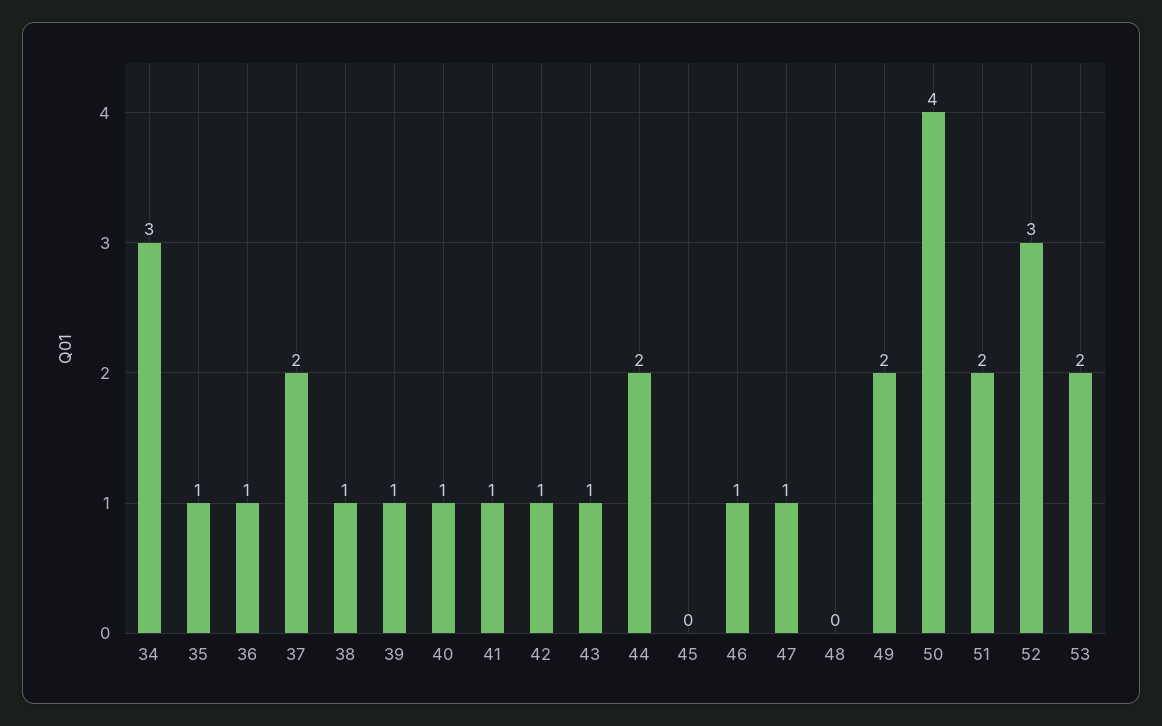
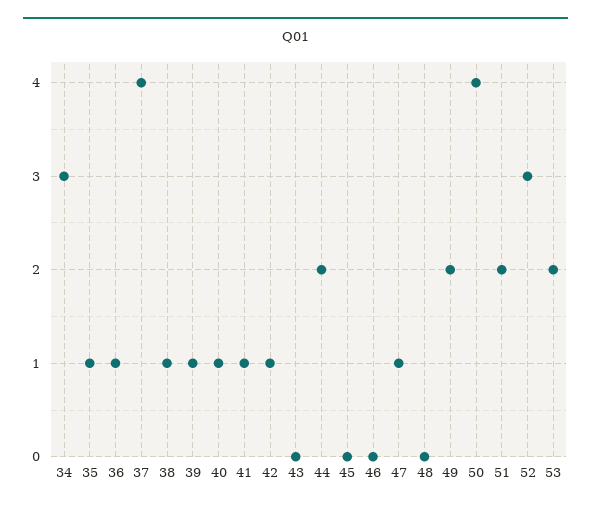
37: 2 -> 4
43: 1 -> 0
46: 1 -> 0

